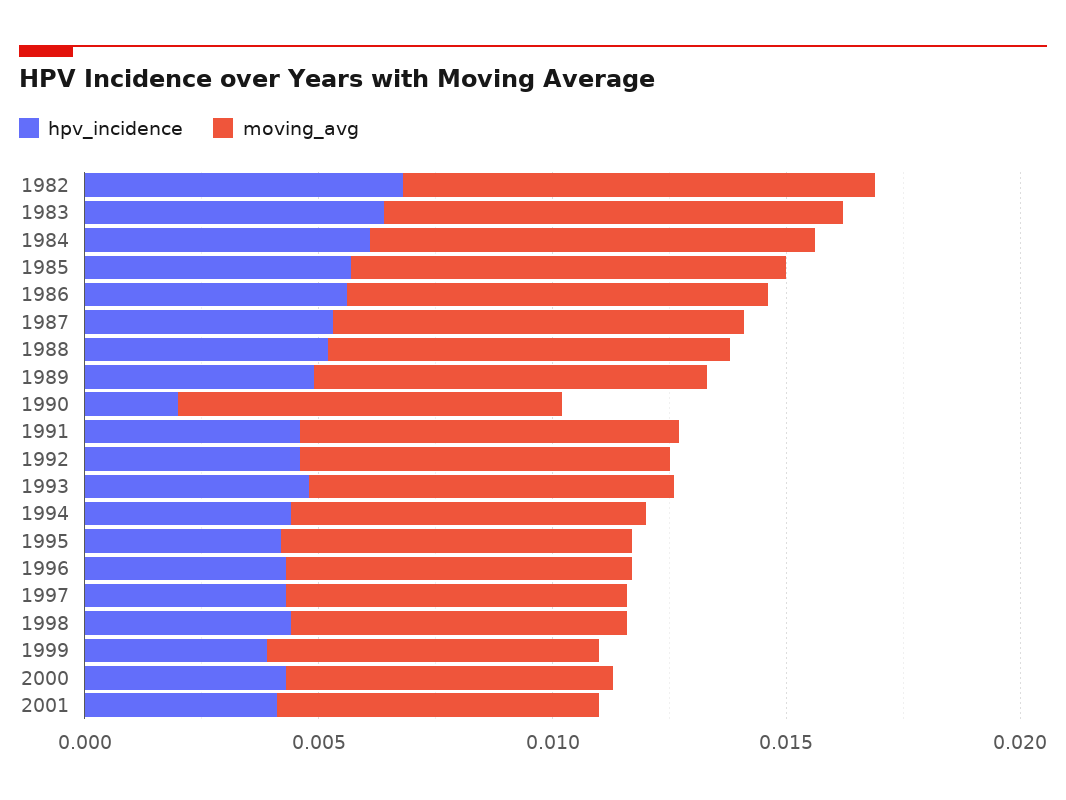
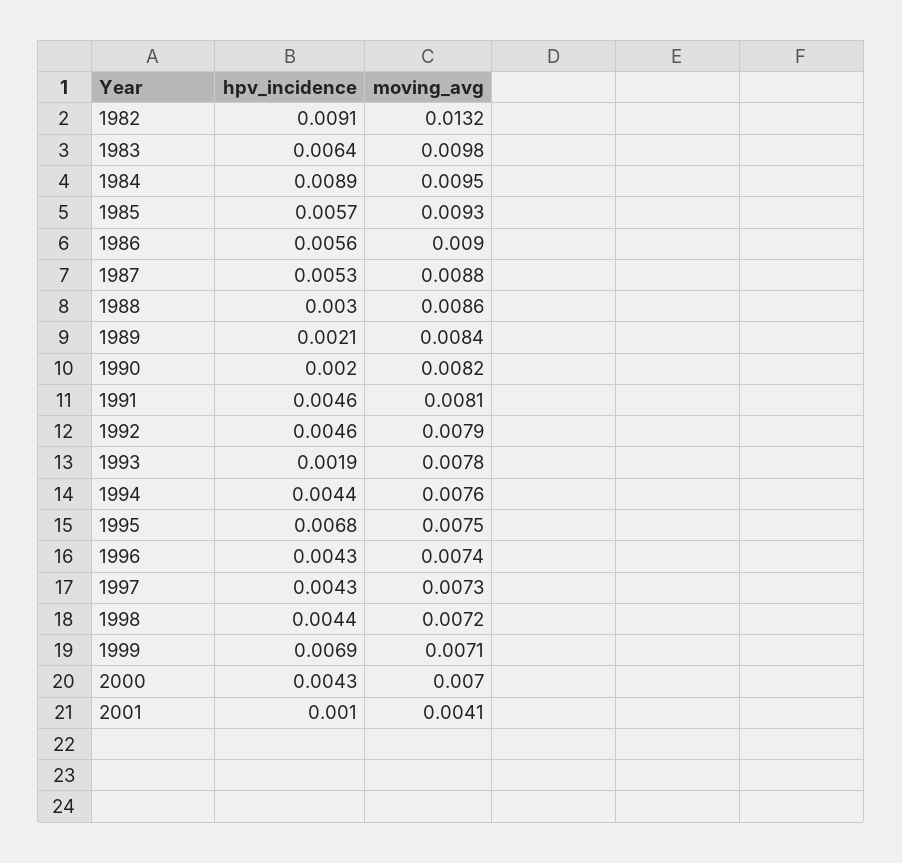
hpv_incidence, 1982: 0.007 -> 0.0091
moving_avg, 1982: 0.01 -> 0.0132
hpv_incidence, 1984: 0.006 -> 0.0089
hpv_incidence, 1988: 0.005 -> 0.003
hpv_incidence, 1989: 0.005 -> 0.0021
hpv_incidence, 1993: 0.005 -> 0.0019
hpv_incidence, 1995: 0.004 -> 0.0068
hpv_incidence, 1999: 0.004 -> 0.0069
hpv_incidence, 2001: 0.004 -> 0.001
moving_avg, 2001: 0.007 -> 0.0041

